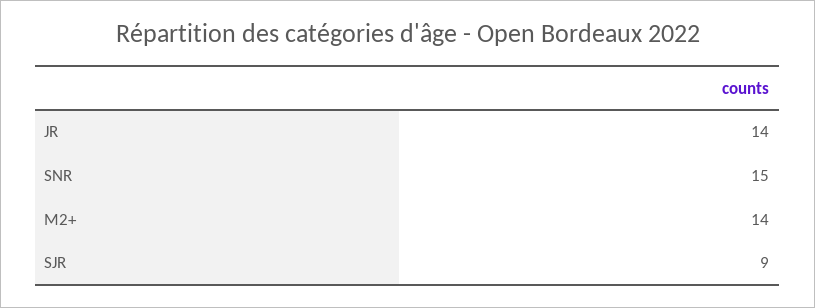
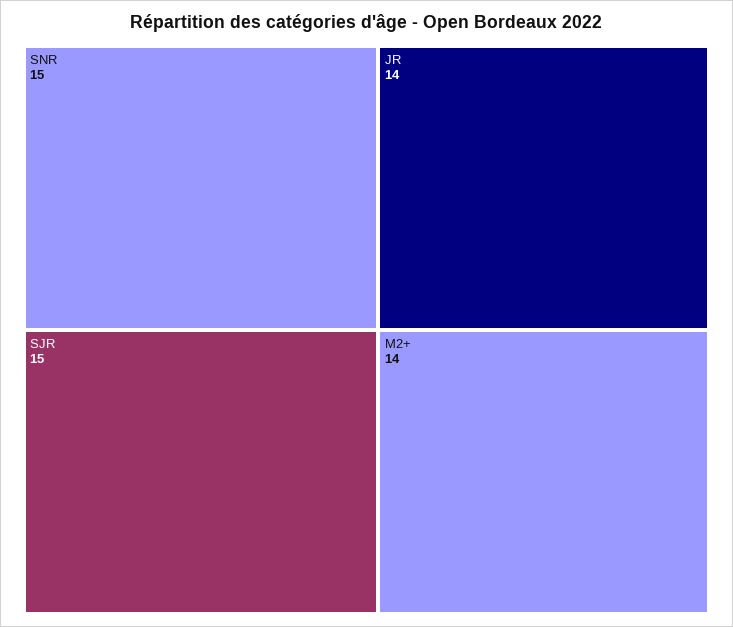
SJR: 9 -> 15

